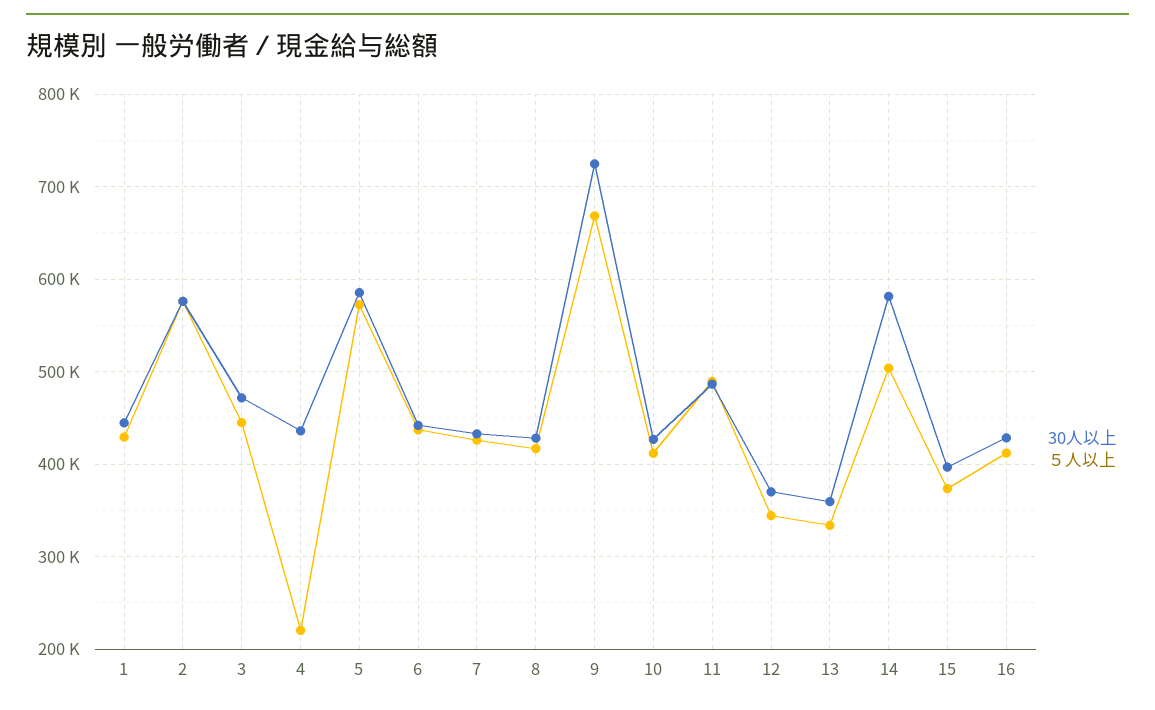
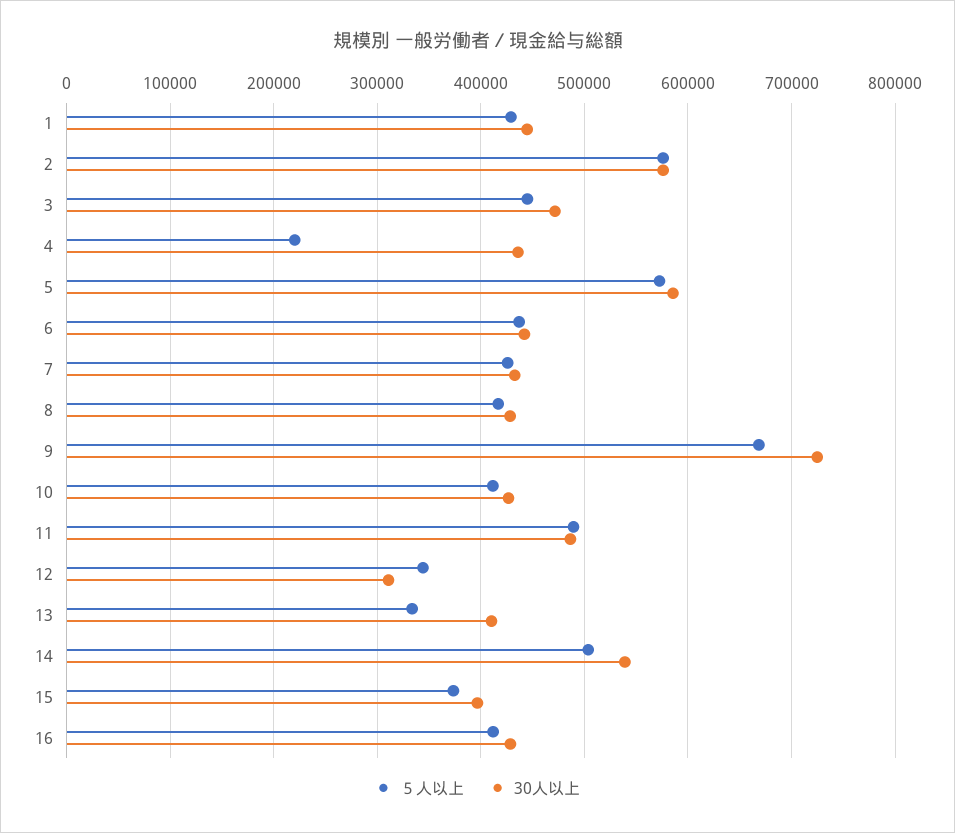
30人以上, 12: 370000 -> 310000
30人以上, 13: 360000 -> 410000
30人以上, 14: 580000 -> 540000

